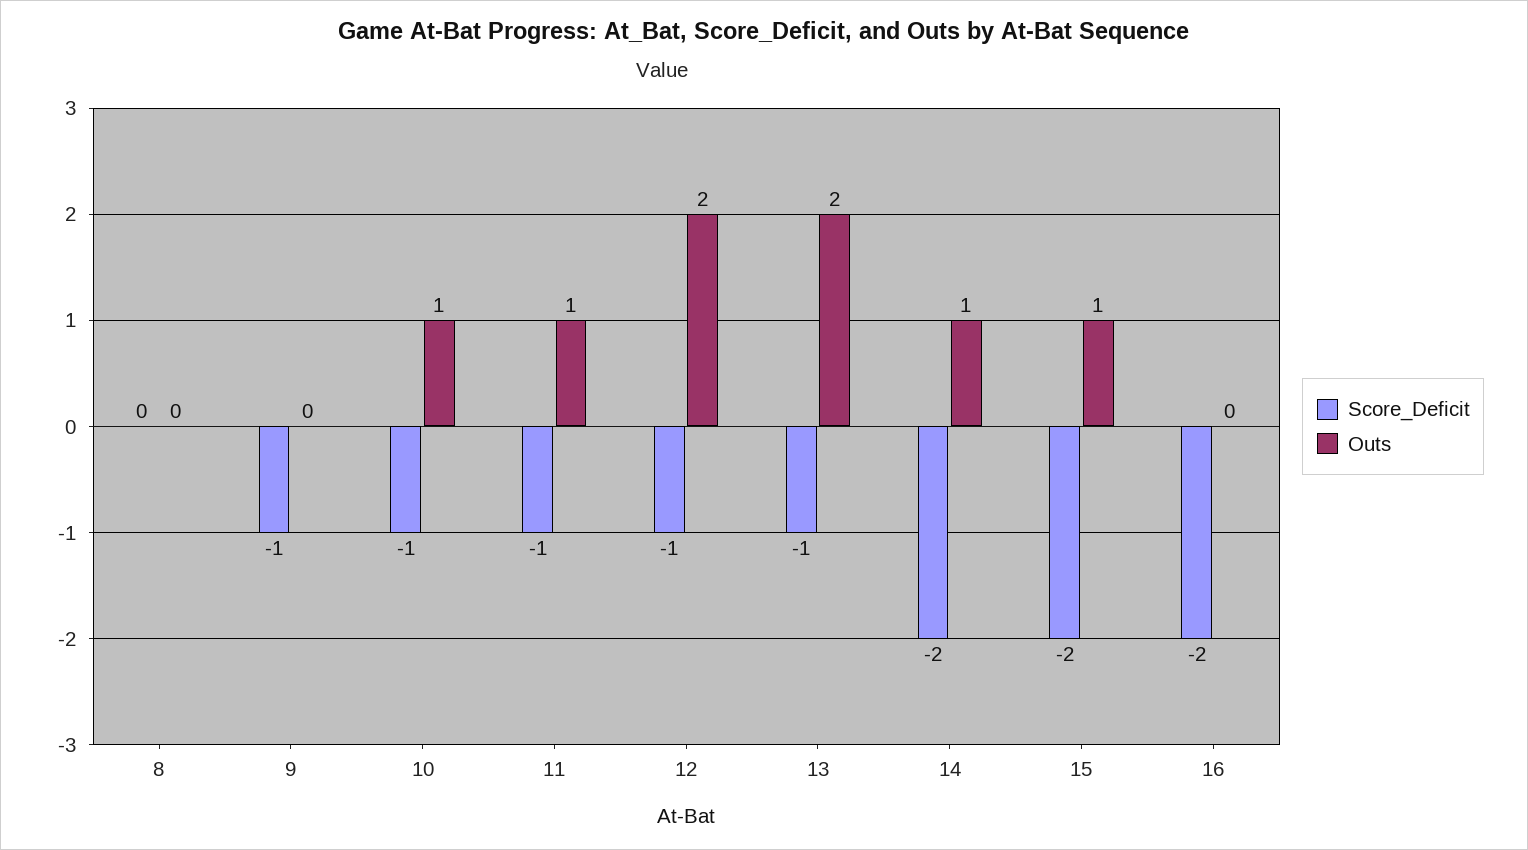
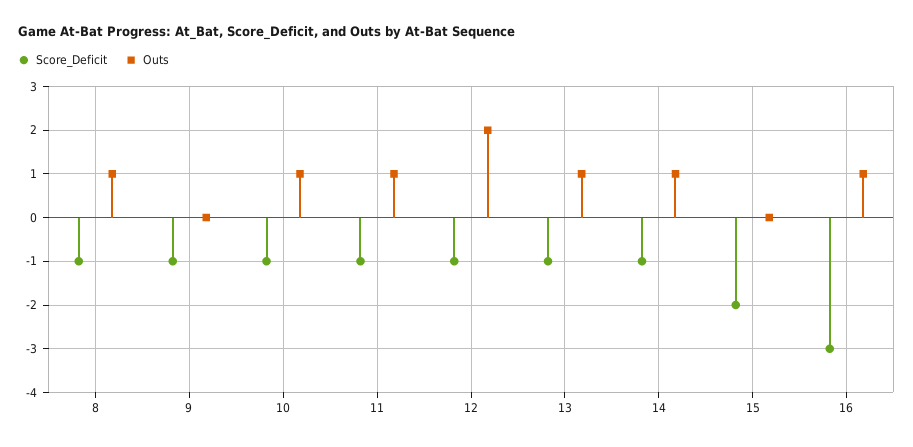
Score_Deficit, 8: 0 -> -1
Outs, 8: 0 -> 1
Outs, 13: 2 -> 1
Score_Deficit, 14: -2 -> -1
Outs, 15: 1 -> 0
Score_Deficit, 16: -2 -> -3
Outs, 16: 0 -> 1

